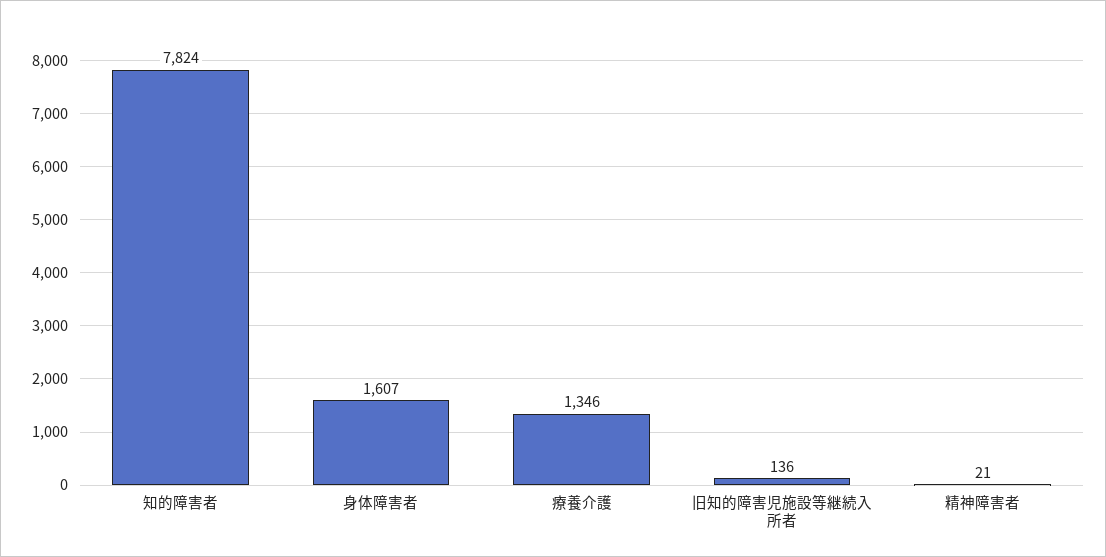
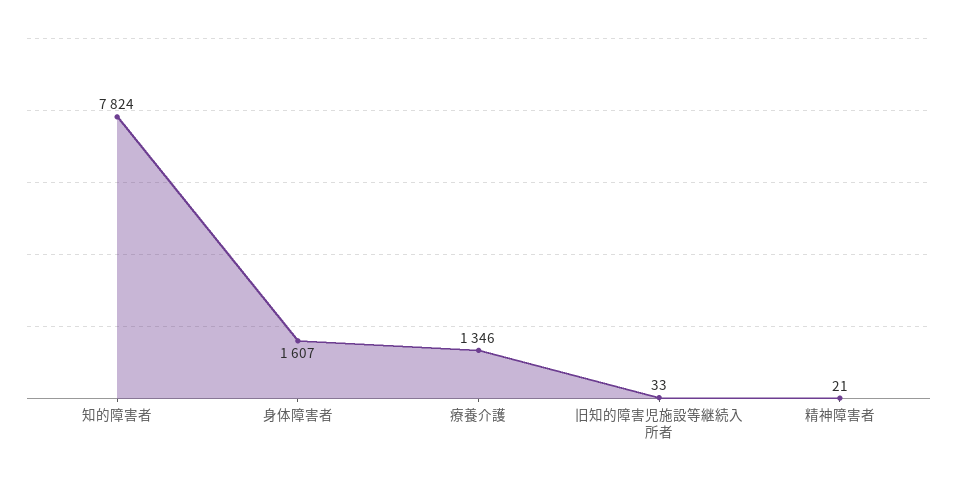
旧知的障害児施設等継続入所者: 136 -> 33

